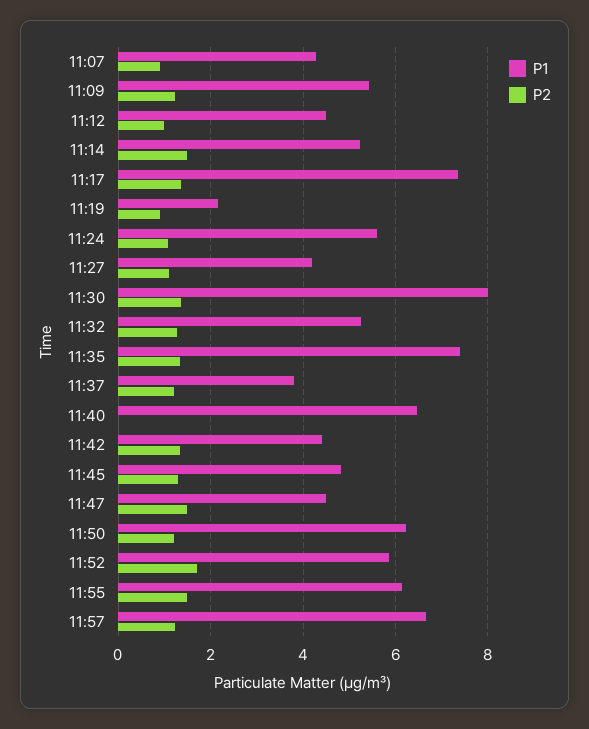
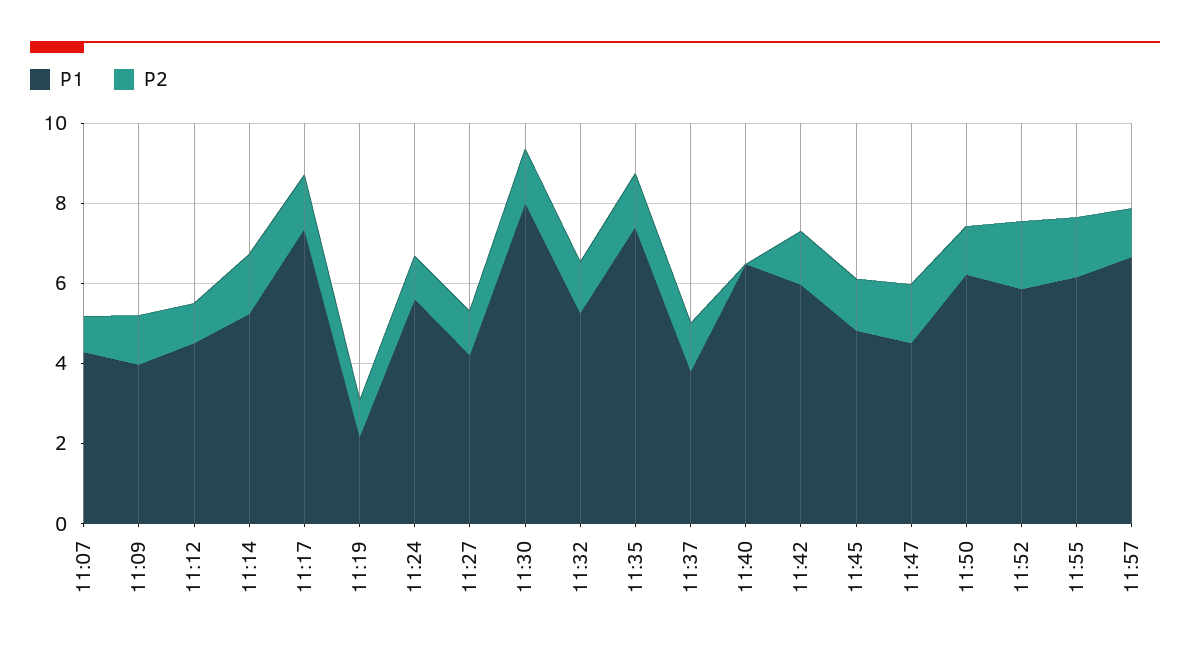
P1, 11:09: 5.4 -> 4
P1, 11:42: 4.4 -> 6

